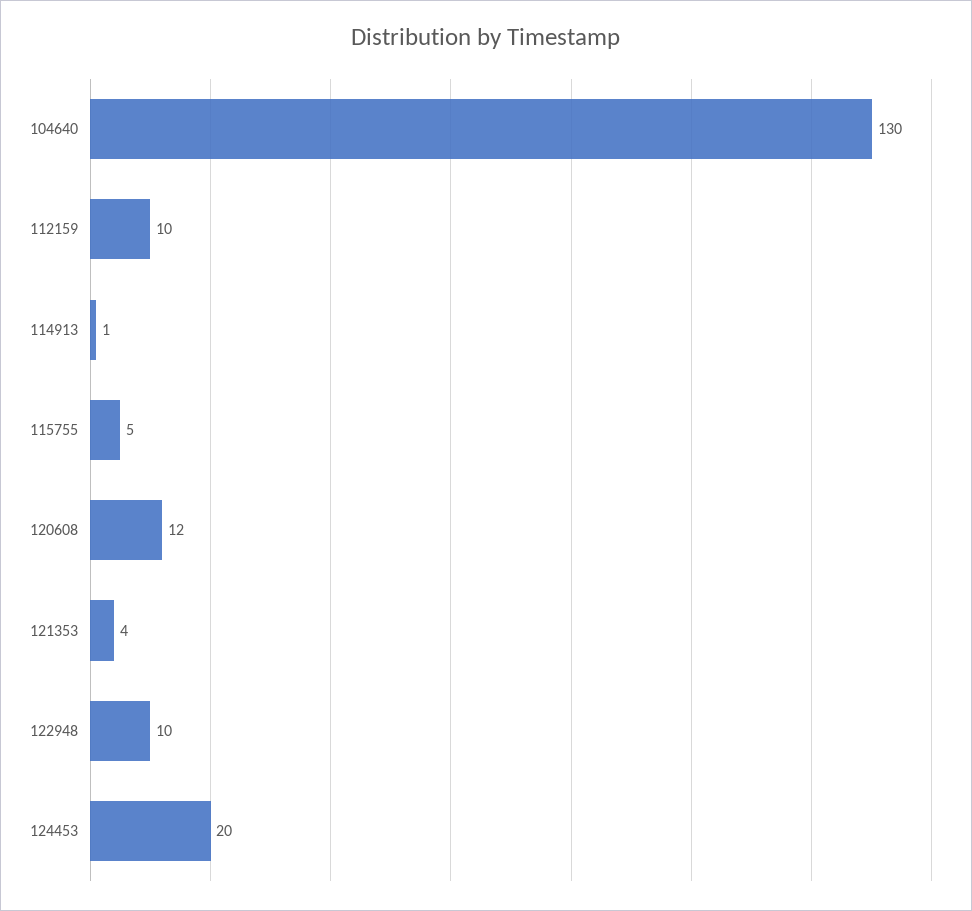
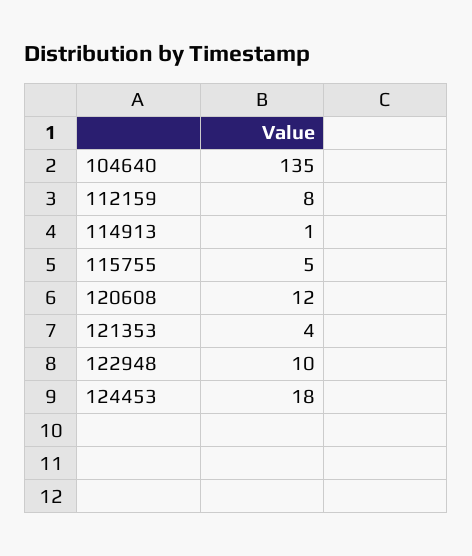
104640: 130 -> 135
112159: 10 -> 8
124453: 20 -> 18

